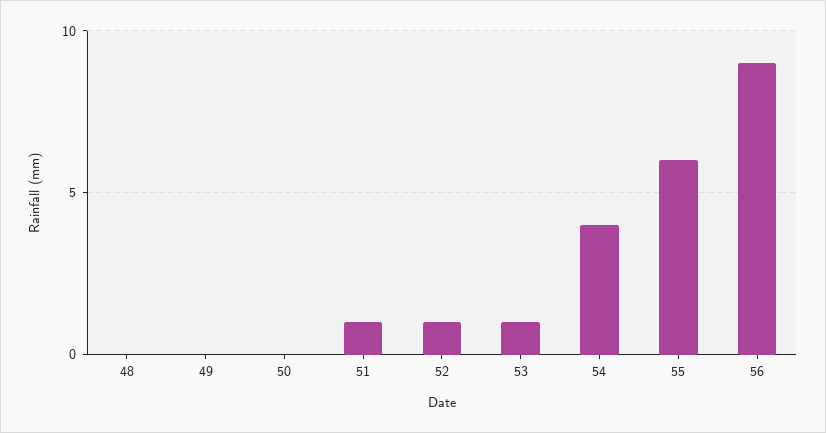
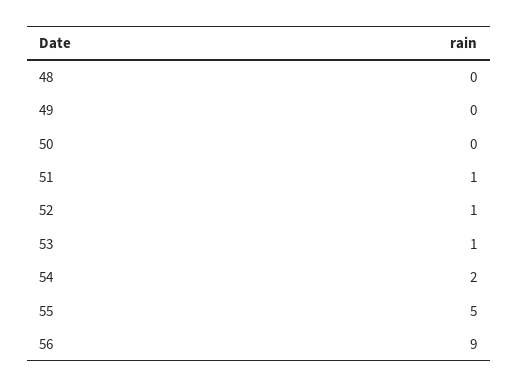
54: 4 -> 2
55: 6 -> 5

